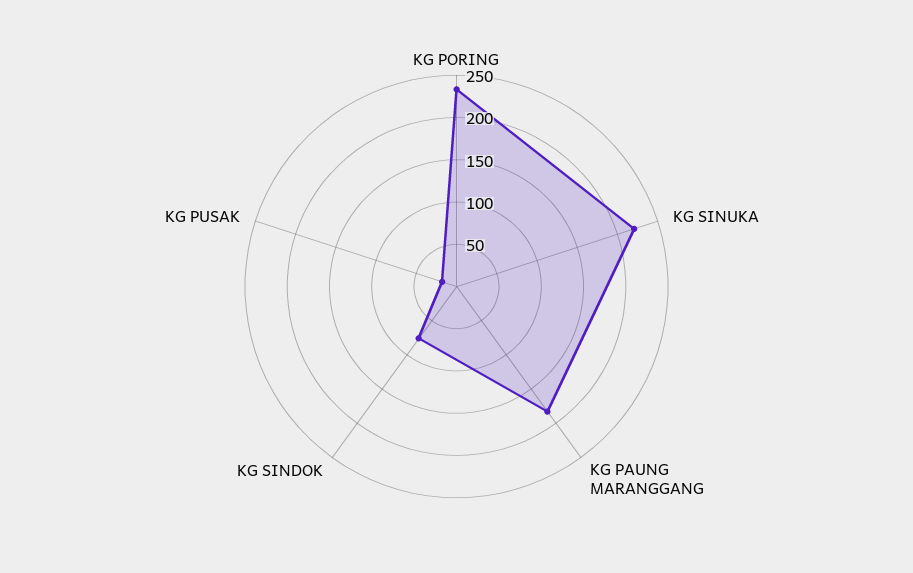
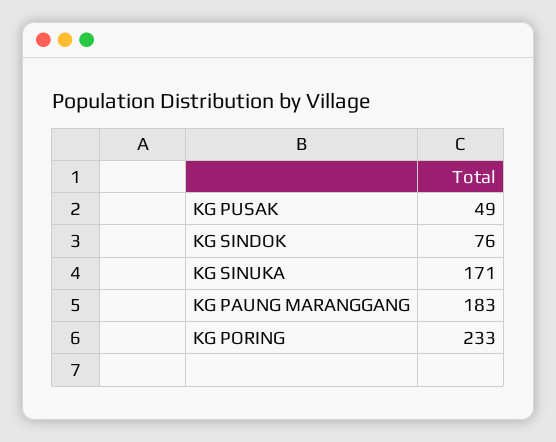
KG SINUKA: 220 -> 171
KG PUSAK: 20 -> 49

